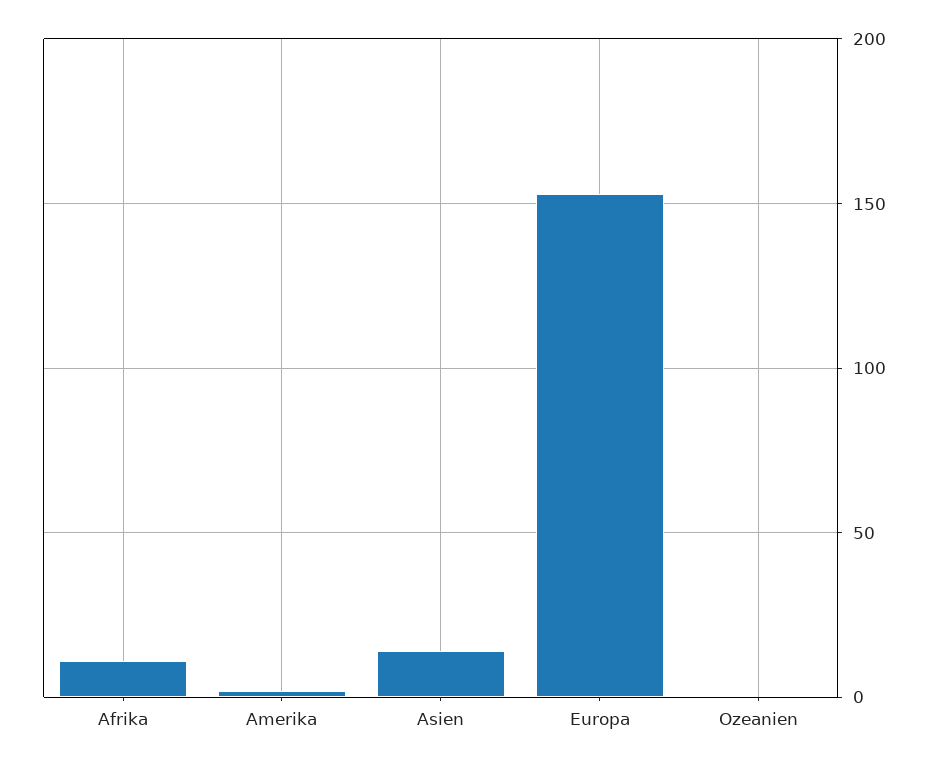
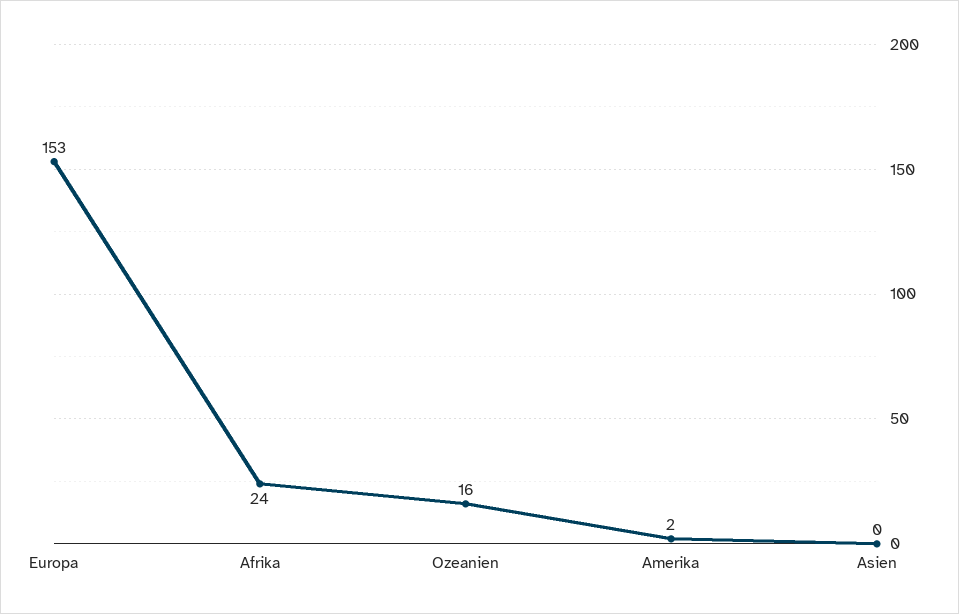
Afrika: 10 -> 24
Asien: 15 -> 0
Ozeanien: 0 -> 16

